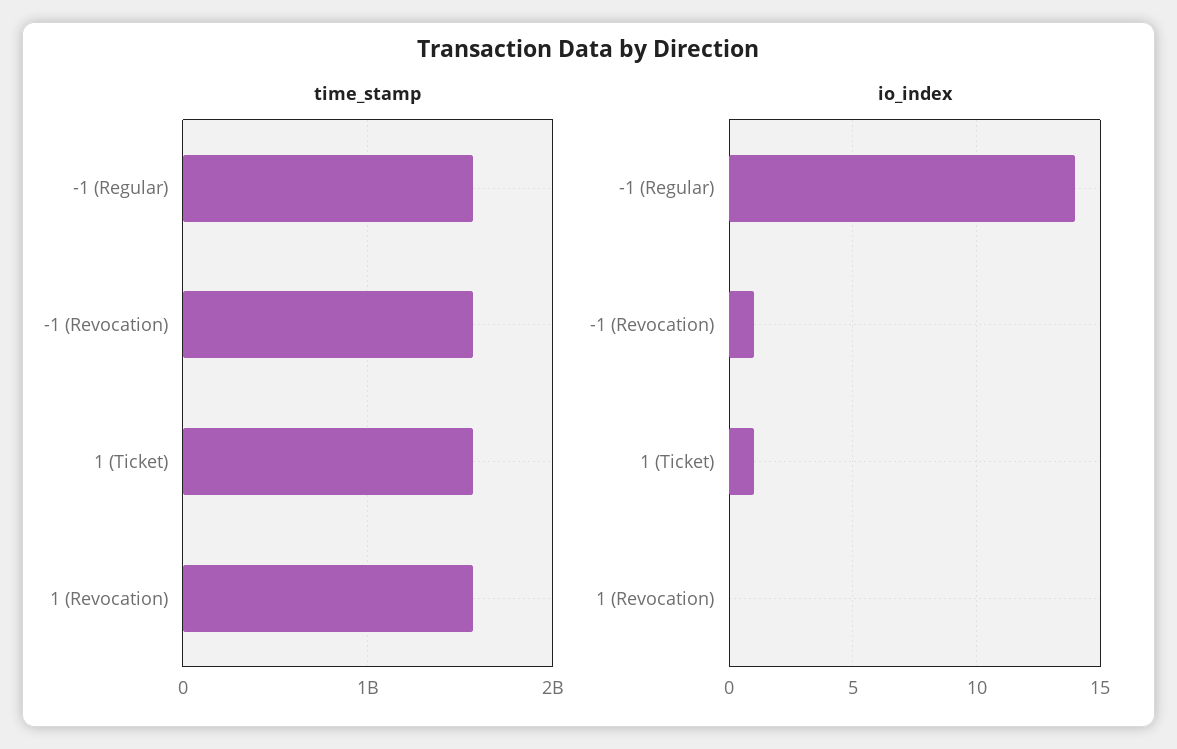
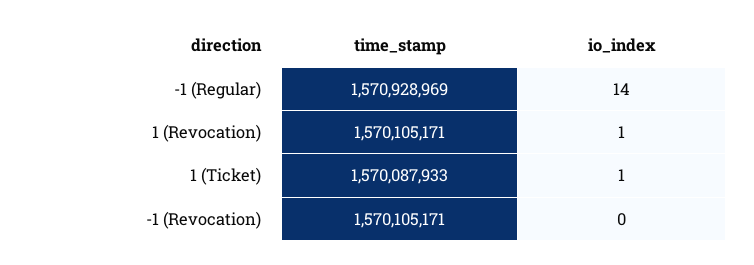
io_index, -1 (Revocation): 1 -> 0
io_index, 1 (Revocation): 0 -> 1

